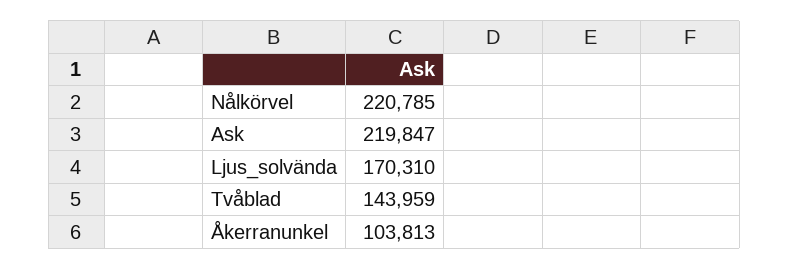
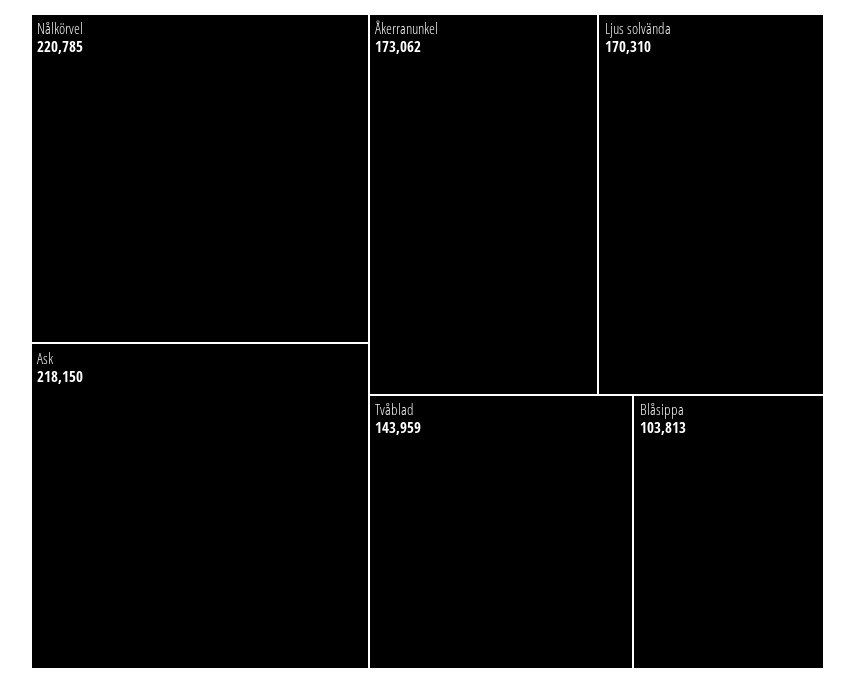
Ask: 219847 -> 218150
Åkerranunkel: 103813 -> 173062
Blåsippa: none -> 103813

